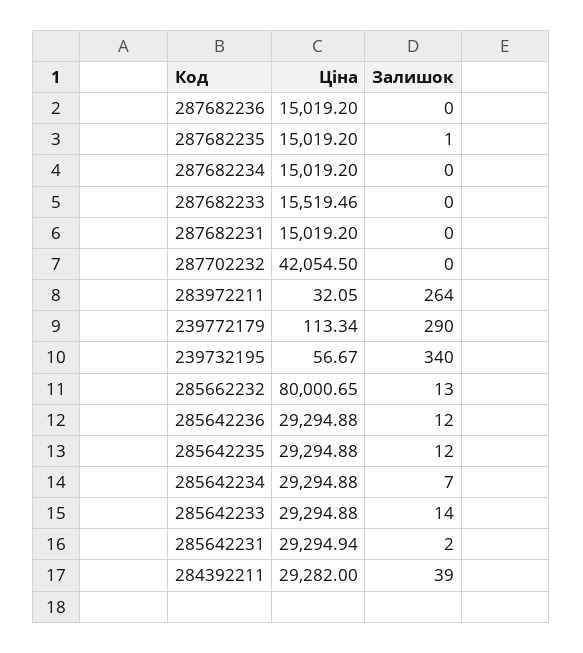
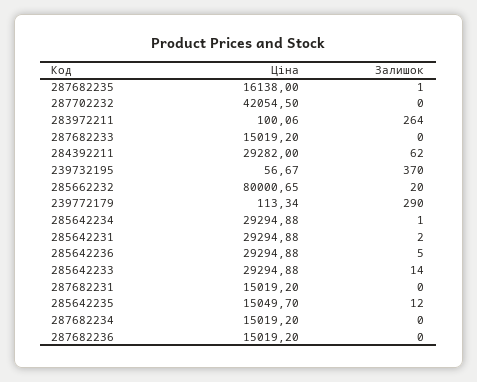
Ціна, 287682235: 15019.2 -> 16138
Ціна, 287682233: 15519.46 -> 15019.2
Ціна, 283972211: 32.05 -> 100.06
Залишок, 239732195: 340 -> 370
Залишок, 285662232: 13 -> 20
Залишок, 285642236: 12 -> 5
Ціна, 285642235: 29294.88 -> 15049.7
Залишок, 285642234: 7 -> 1
Ціна, 285642231: 29294.94 -> 29294.88
Залишок, 284392211: 39 -> 62

